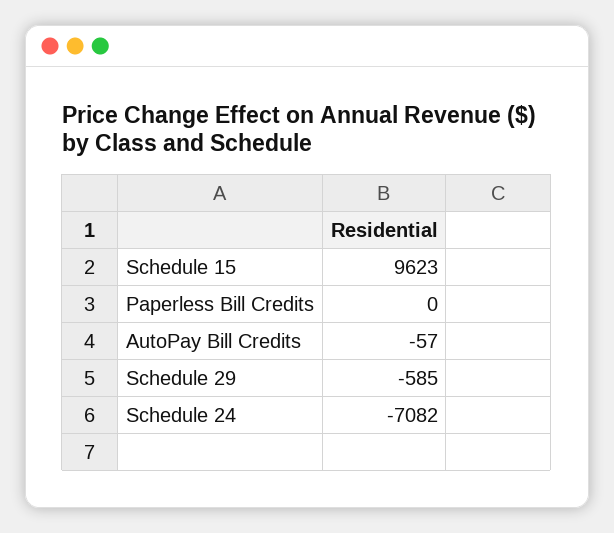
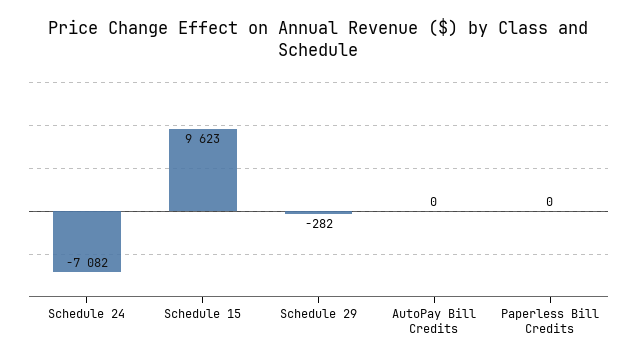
AutoPay Bill Credits: -57 -> 0
Schedule 29: -585 -> -282

